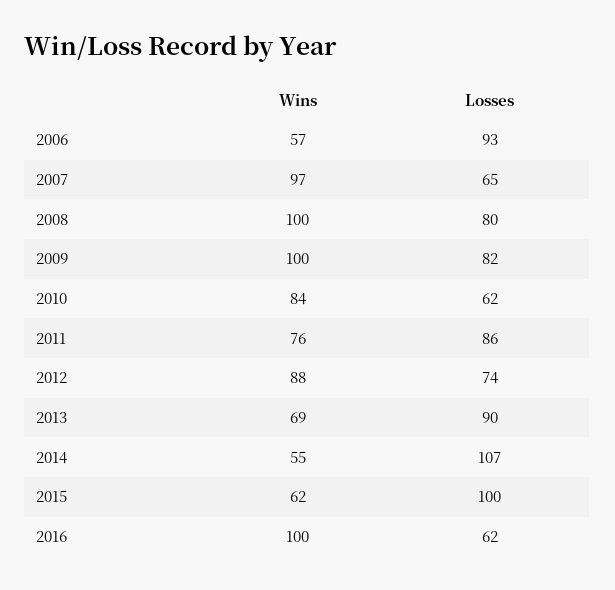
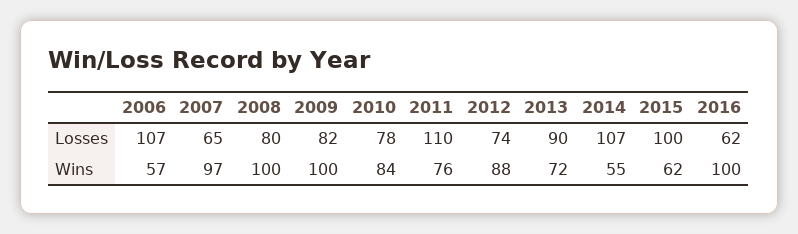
Losses, 2006: 93 -> 107
Losses, 2010: 62 -> 78
Losses, 2011: 86 -> 110
Wins, 2013: 69 -> 72

